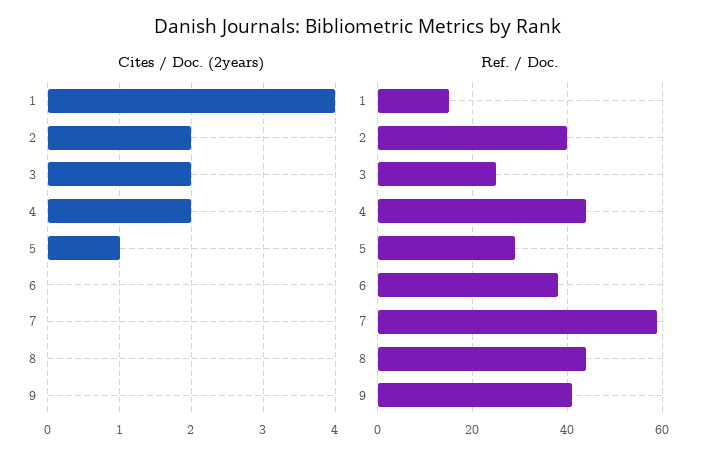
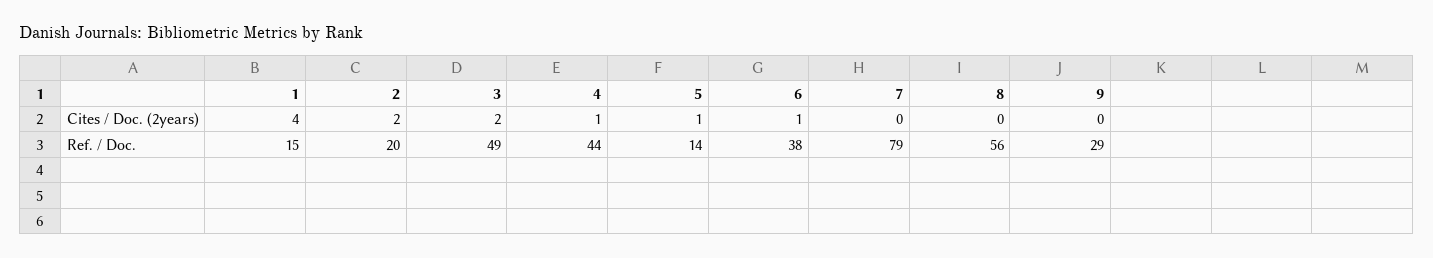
Cites / Doc. (2years), 4: 2 -> 1
Cites / Doc. (2years), 6: 0 -> 1
Ref. / Doc., 2: 40 -> 20
Ref. / Doc., 3: 25 -> 49
Ref. / Doc., 5: 30 -> 14
Ref. / Doc., 7: 60 -> 79
Ref. / Doc., 8: 45 -> 56
Ref. / Doc., 9: 40 -> 29

